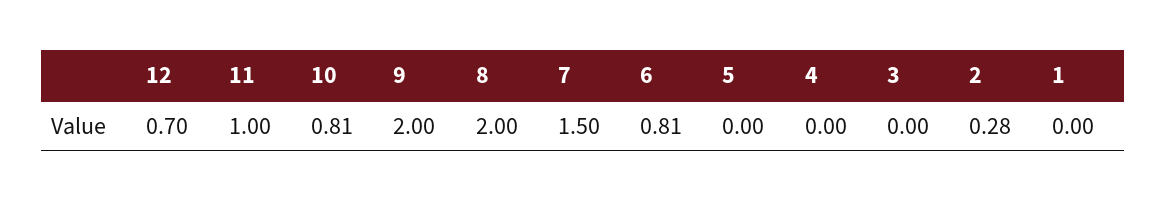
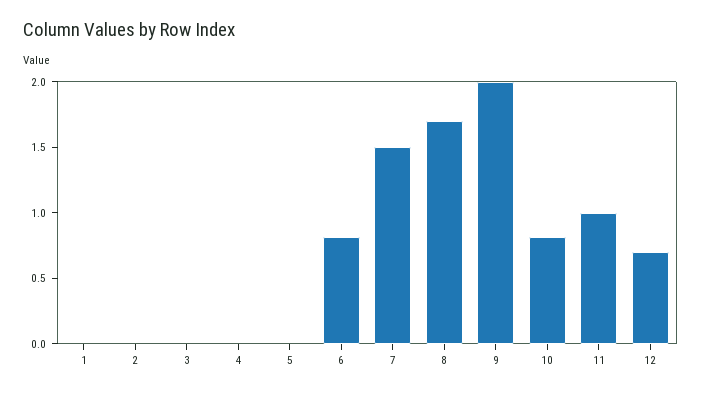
8: 2 -> 1.7
2: 0.28 -> 0

